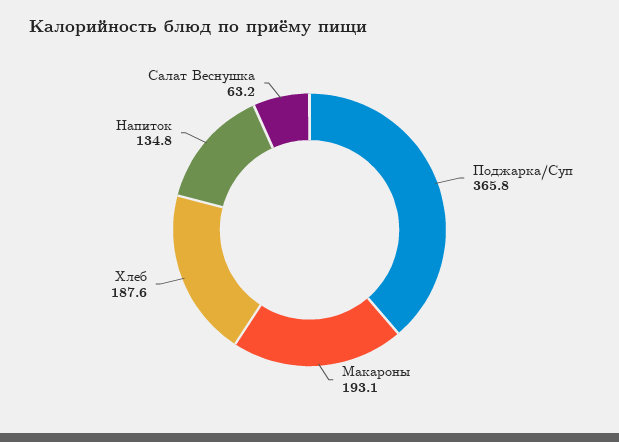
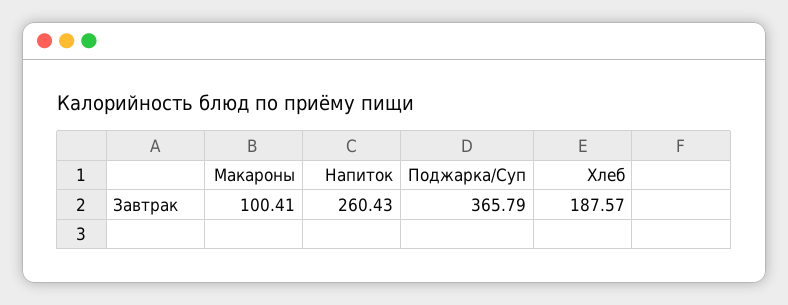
Макароны: 193.1 -> 100.41
Напиток: 134.8 -> 260.43
Салат Веснушка: 63.2 -> none

